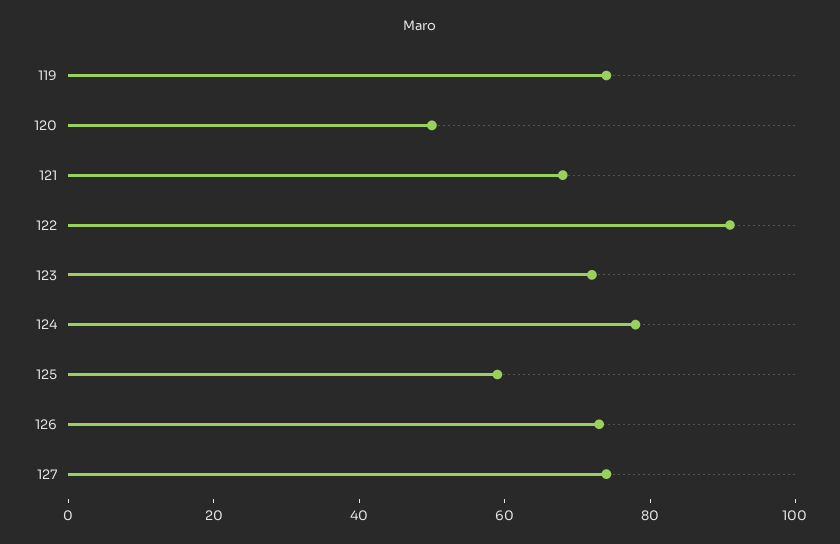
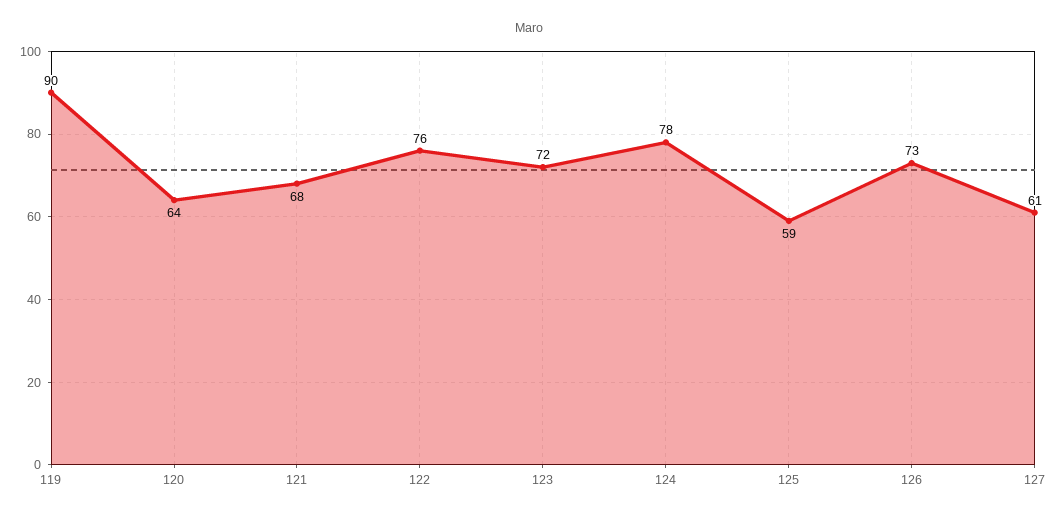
119: 75 -> 90
120: 50 -> 64
122: 90 -> 76
127: 75 -> 61

